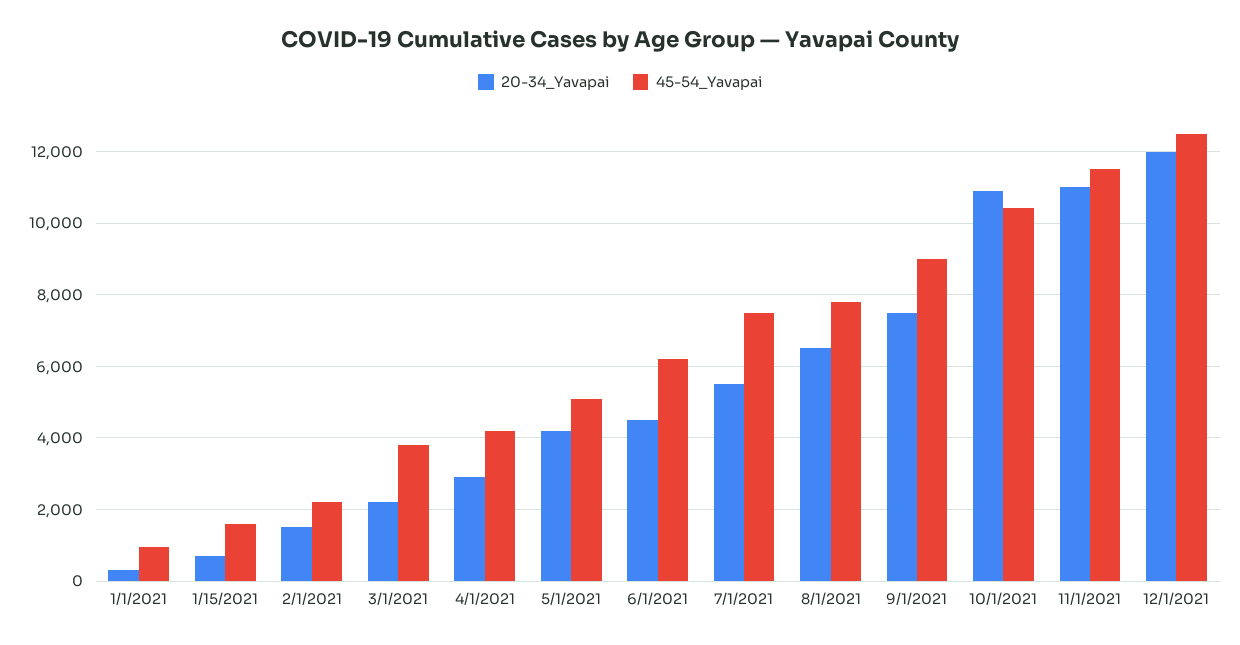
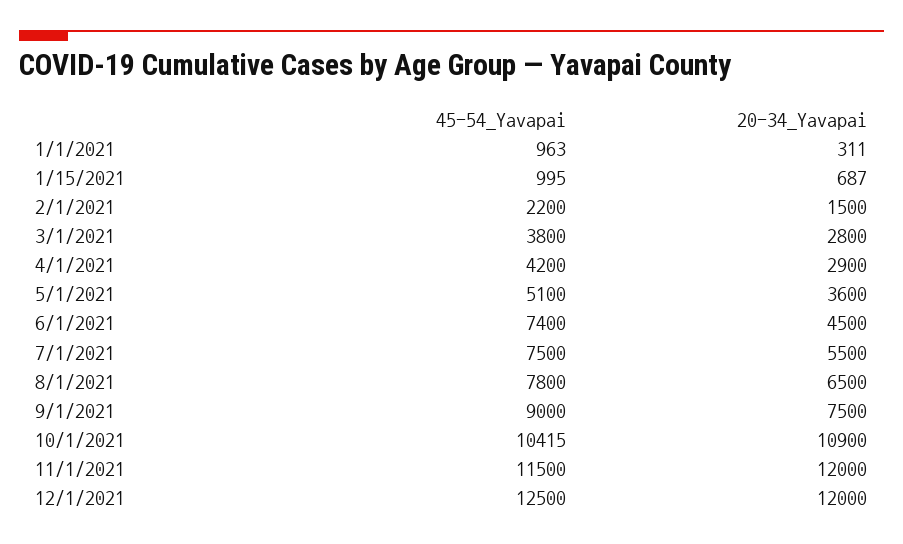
45-54_Yavapai, 1/15/2021: 1600 -> 995
20-34_Yavapai, 3/1/2021: 2200 -> 2800
20-34_Yavapai, 5/1/2021: 4200 -> 3600
45-54_Yavapai, 6/1/2021: 6200 -> 7400
20-34_Yavapai, 11/1/2021: 11000 -> 12000

